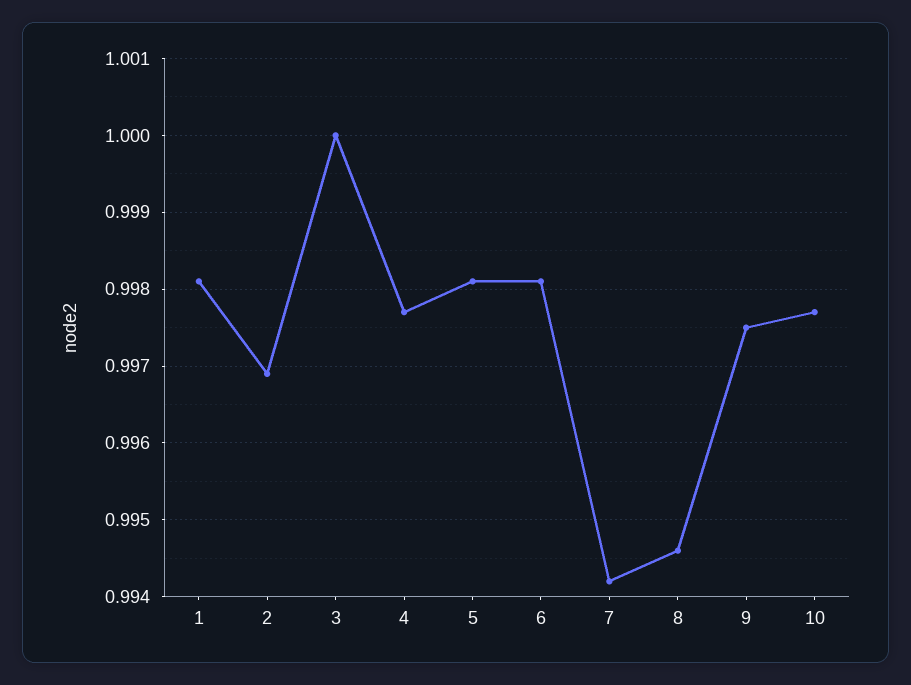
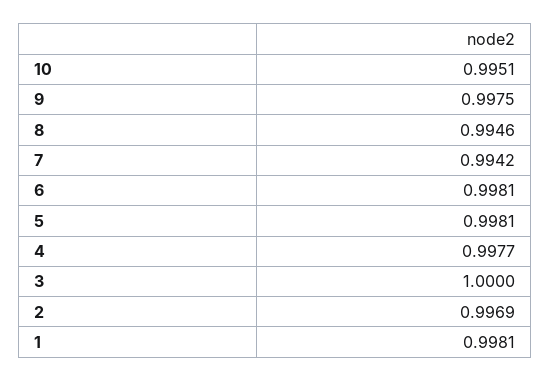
10: 0.9977 -> 0.9951

